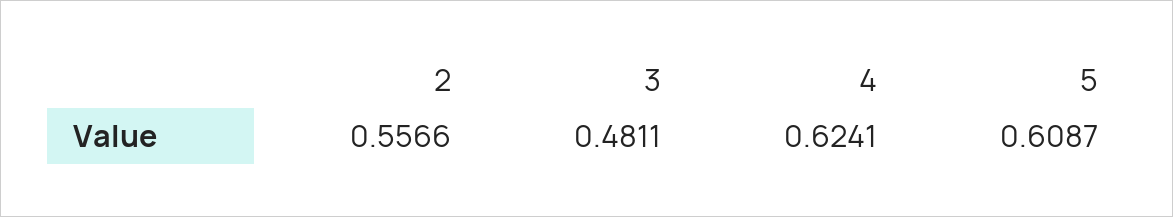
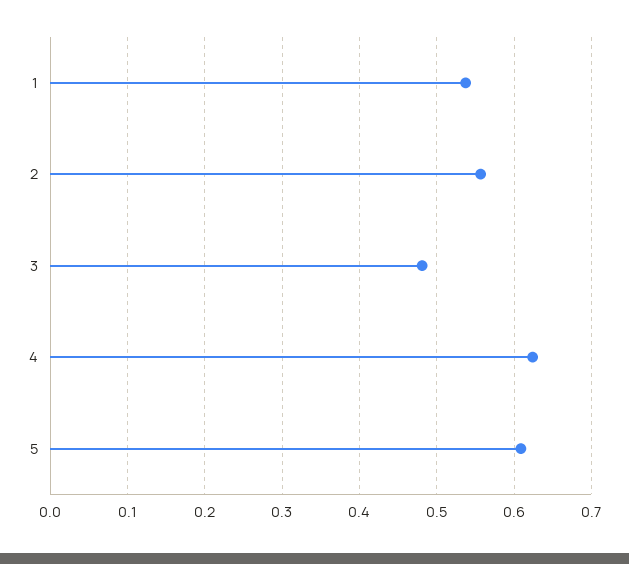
1: none -> 0.54

